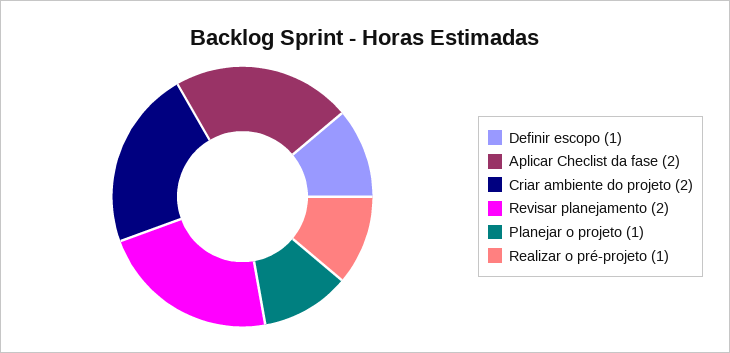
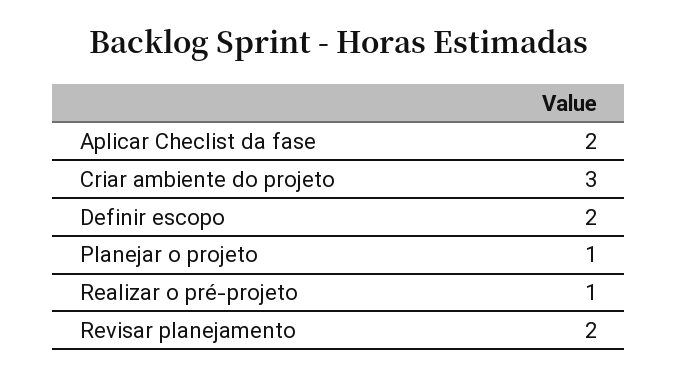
Definir escopo: 1 -> 2
Criar ambiente do projeto: 2 -> 3

